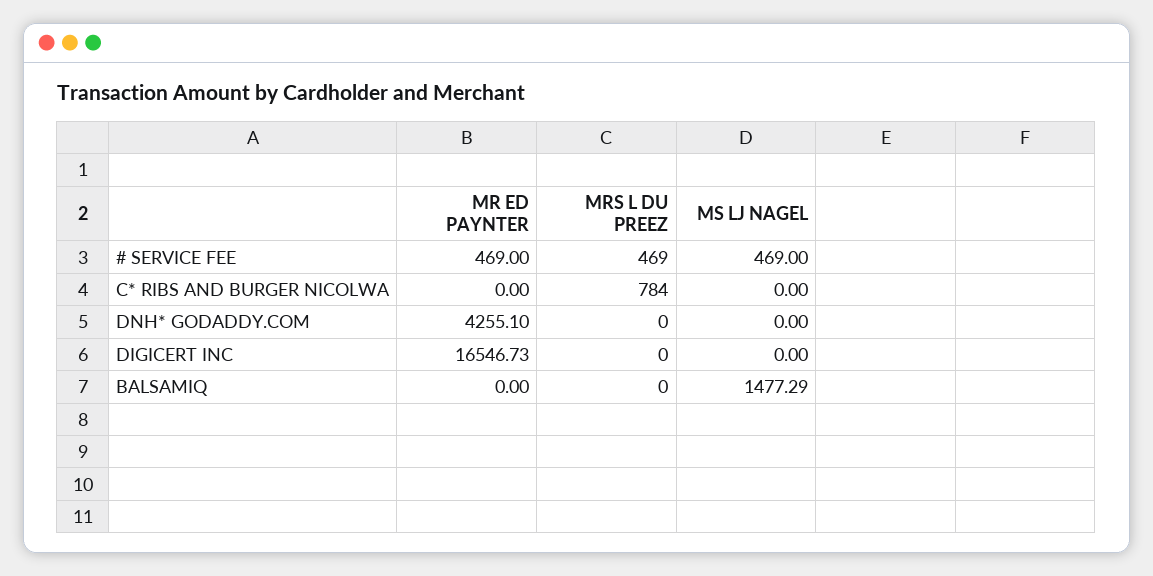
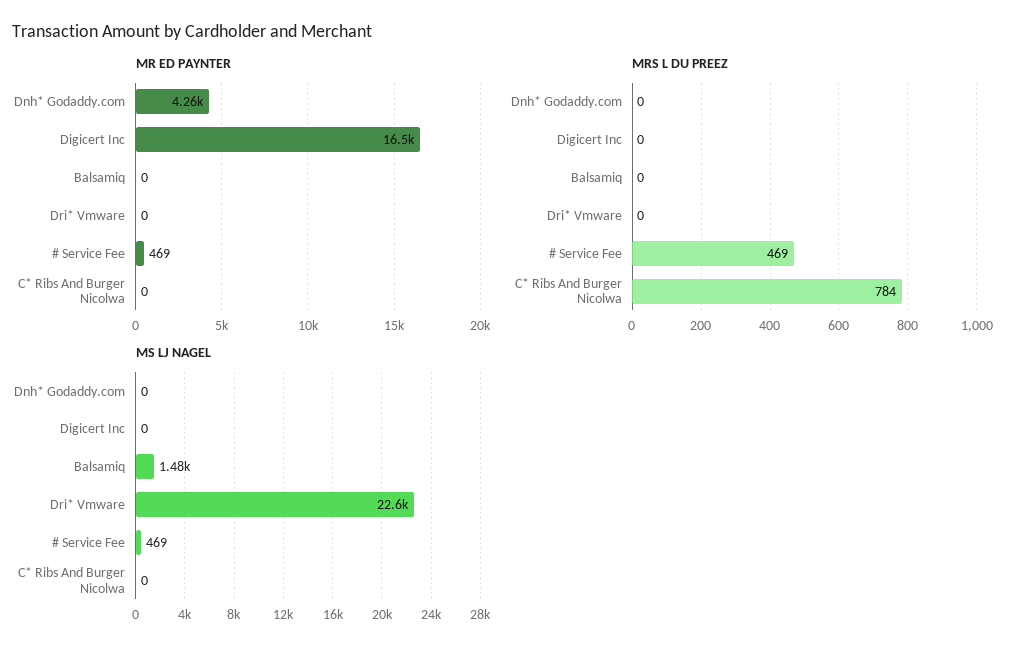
MR ED PAYNTER, Dri* Vmware: none -> 0
MRS L DU PREEZ, Dri* Vmware: none -> 0
MS LJ NAGEL, Dri* Vmware: none -> 22600

